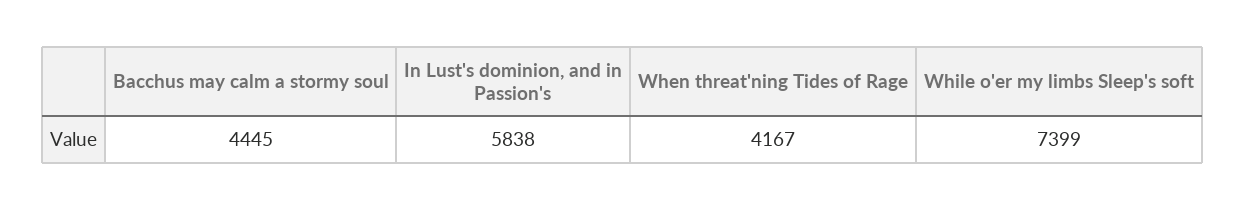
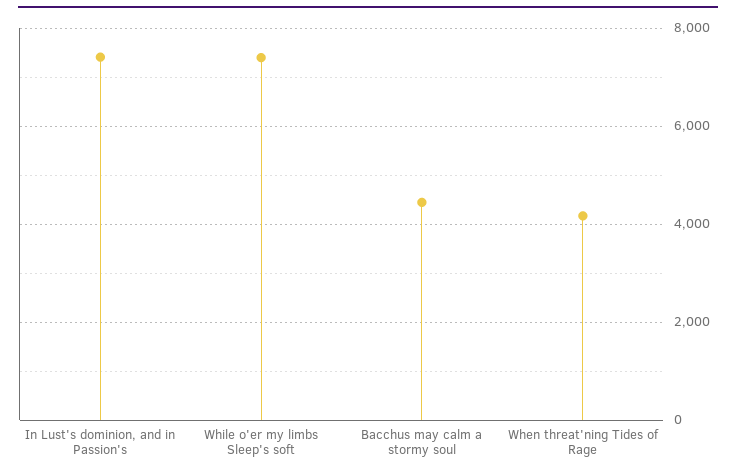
In Lust's dominion, and in Passion's: 5838 -> 7400

